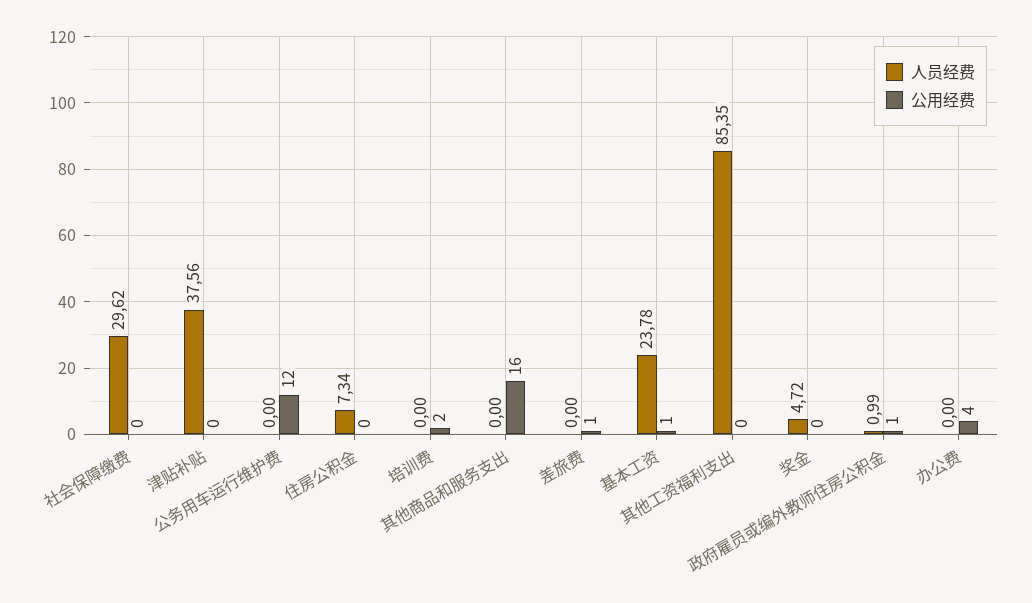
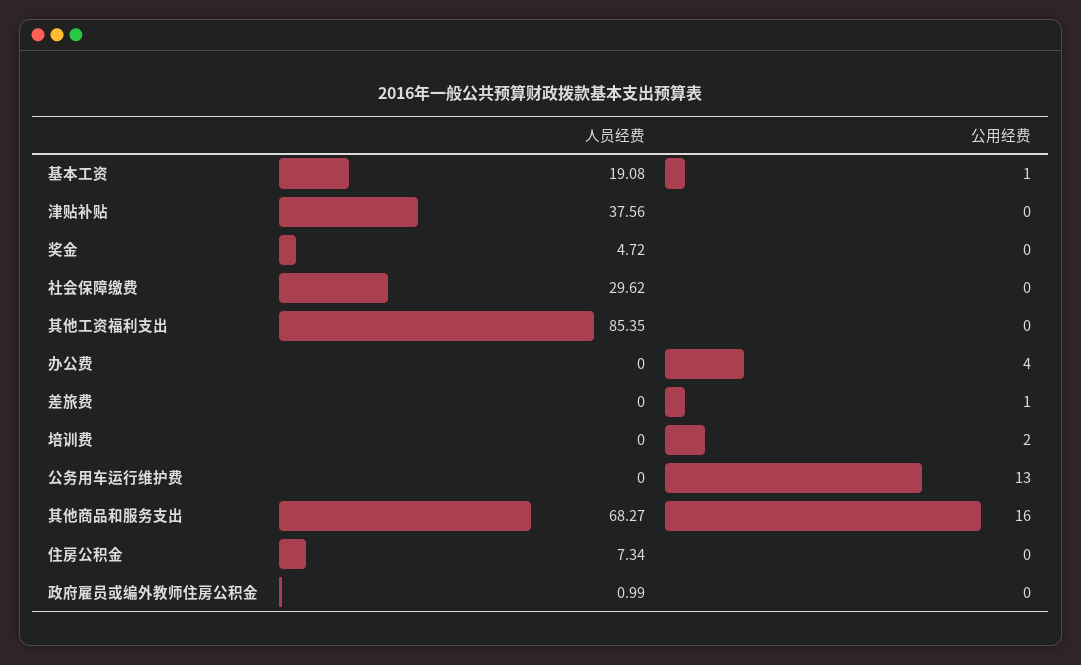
公用经费, 公务用车运行维护费: 12 -> 13
人员经费, 其他商品和服务支出: 0 -> 68.27
人员经费, 基本工资: 23.78 -> 19.08
公用经费, 政府雇员或编外教师住房公积金: 1 -> 0

